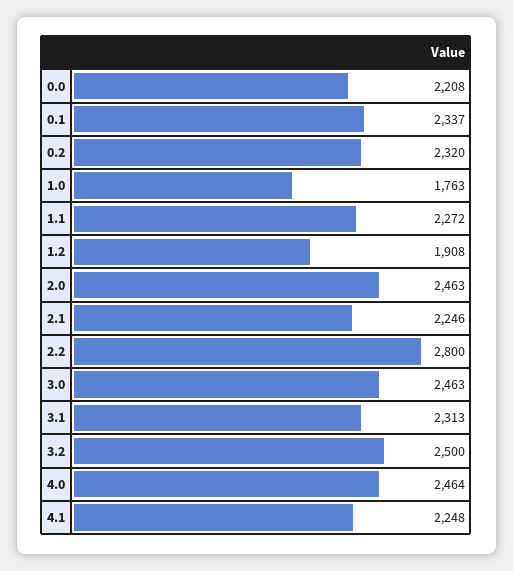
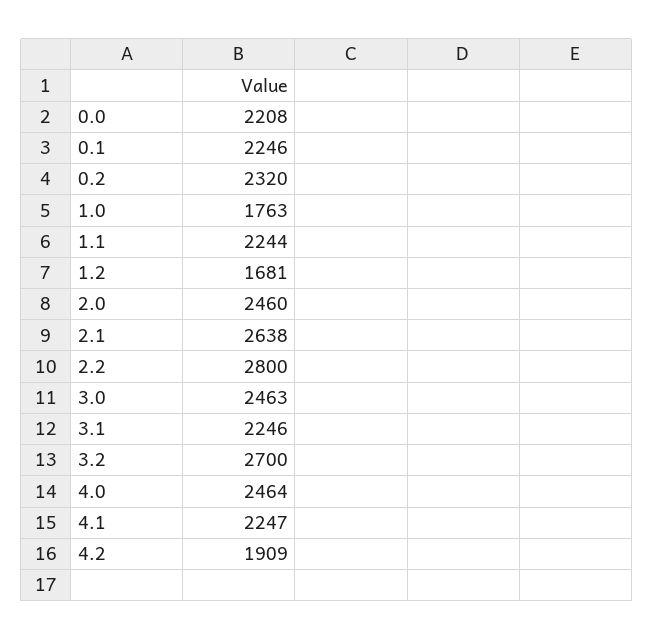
0.1: 2337 -> 2246
1.1: 2272 -> 2244
1.2: 1908 -> 1681
2.0: 2463 -> 2460
2.1: 2246 -> 2638
3.1: 2313 -> 2246
3.2: 2500 -> 2700
4.1: 2248 -> 2247
4.2: none -> 1909

